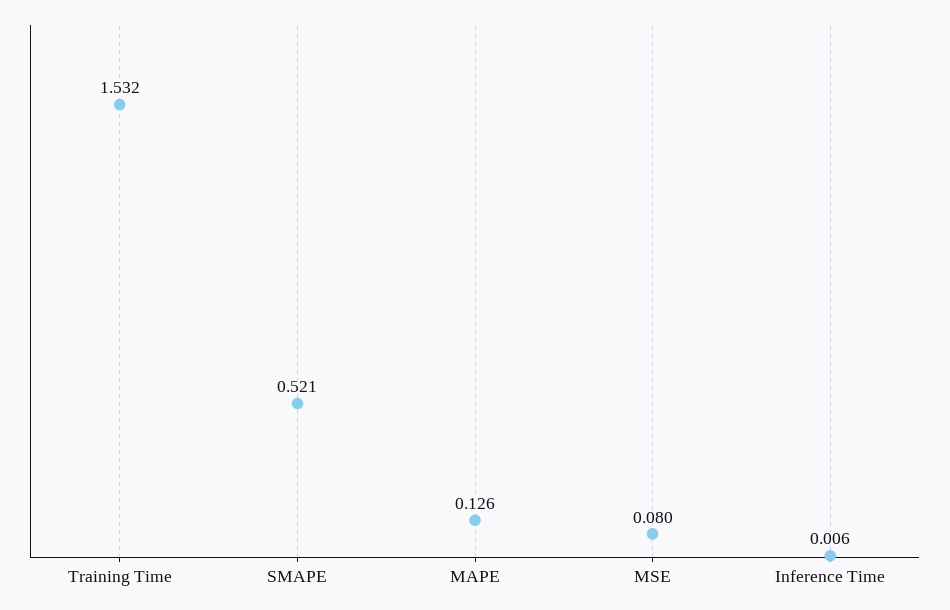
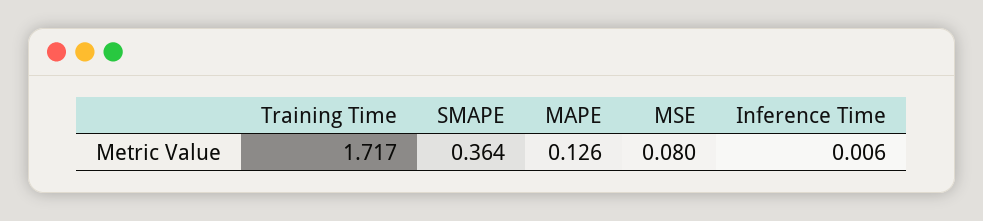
Training Time: 1.532 -> 1.717
SMAPE: 0.521 -> 0.364

